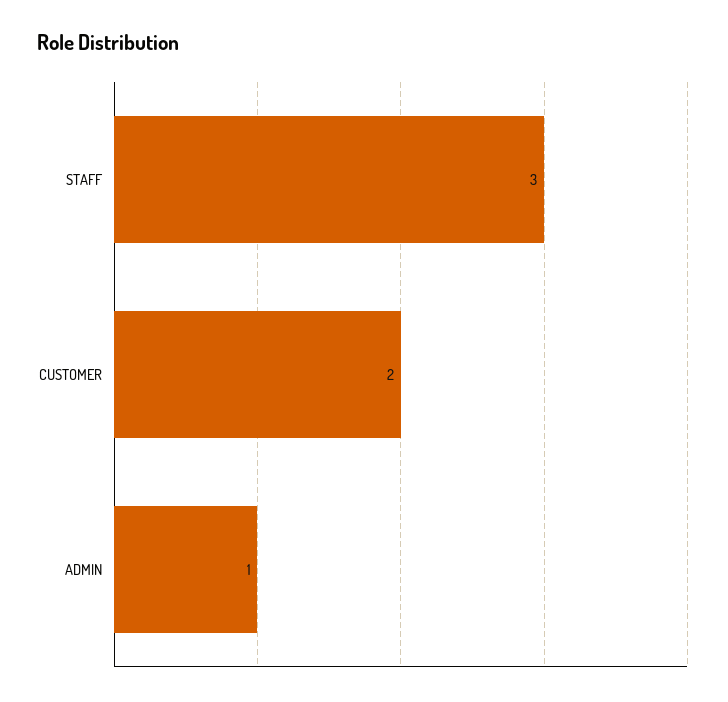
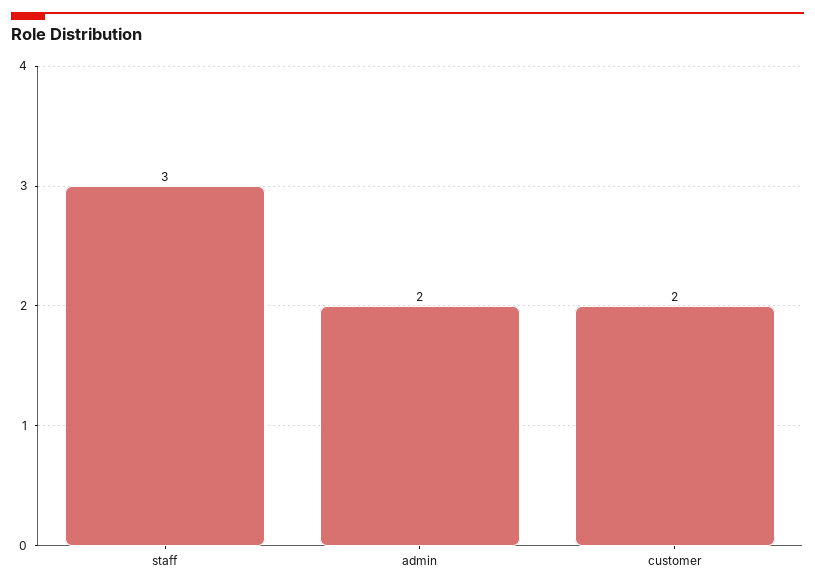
ADMIN: 1 -> 2

